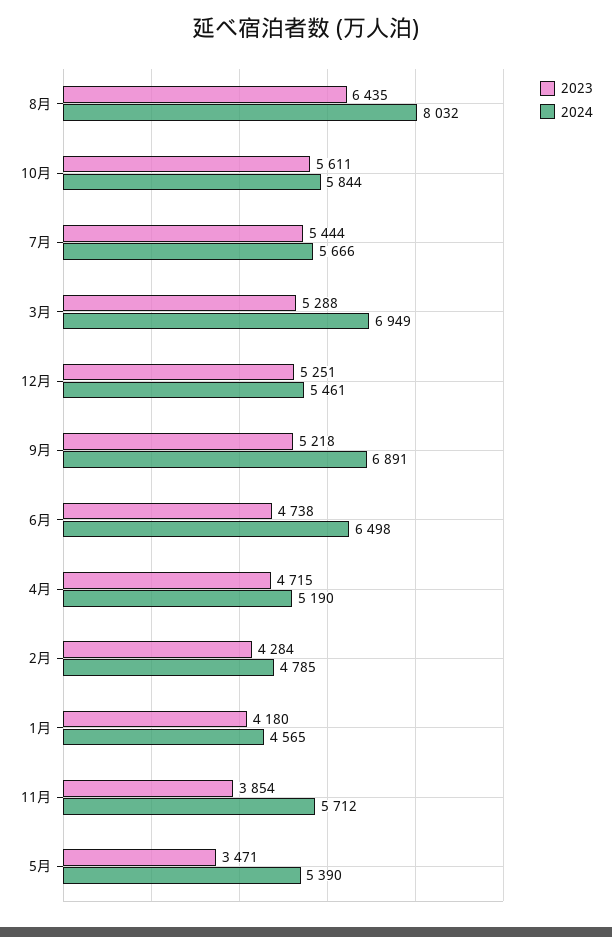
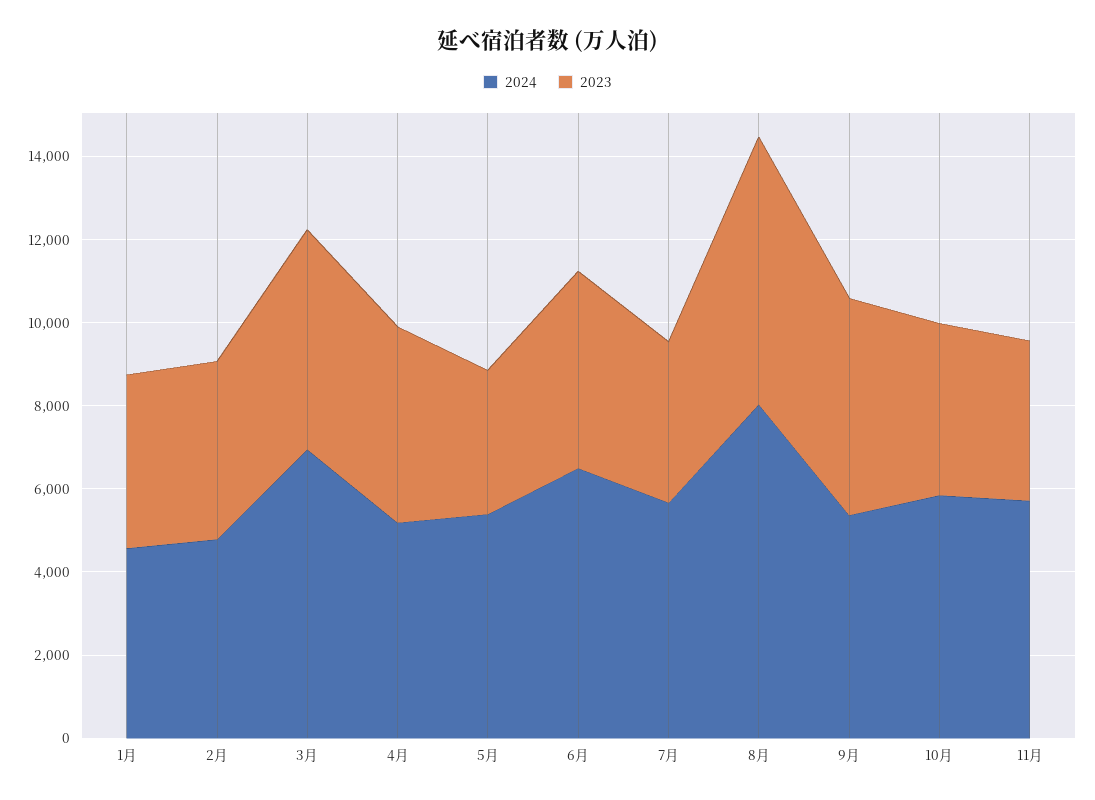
2023, 10月: 5611 -> 4000
2023, 7月: 5444 -> 4000
2023, 12月: 5251 -> none
2024, 12月: 5461 -> none
2024, 9月: 6891 -> 5500

